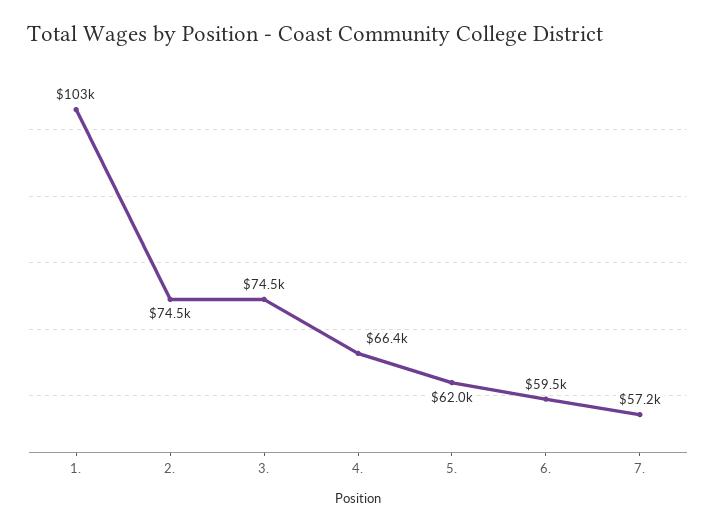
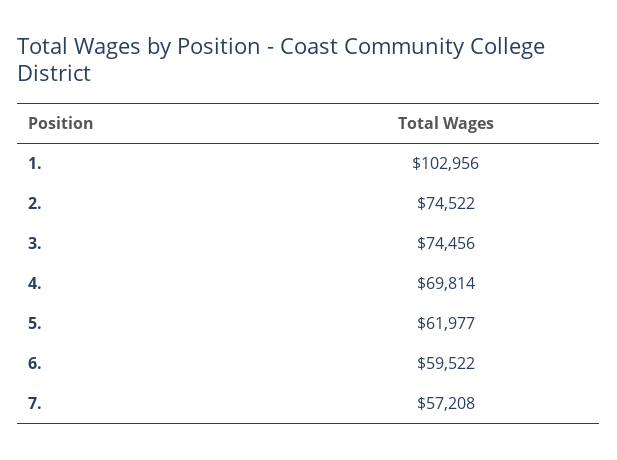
4.: 66400 -> 69814

